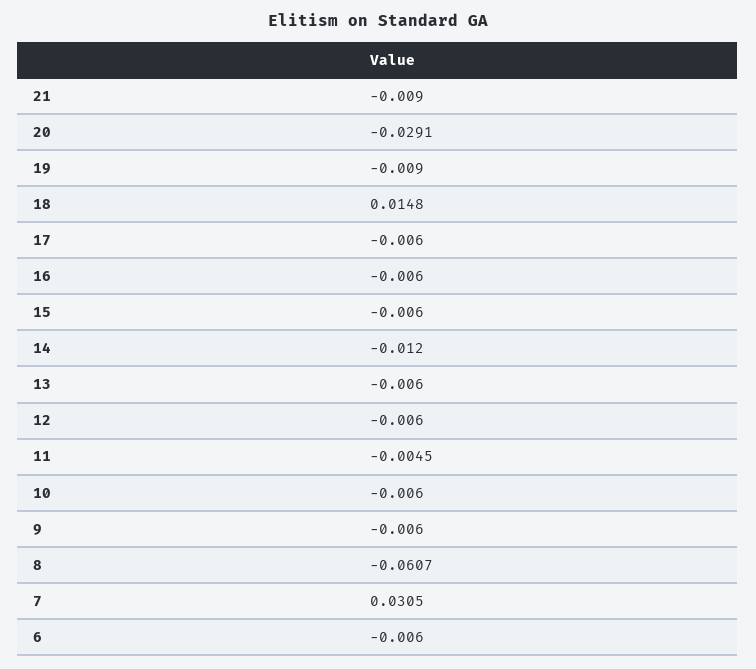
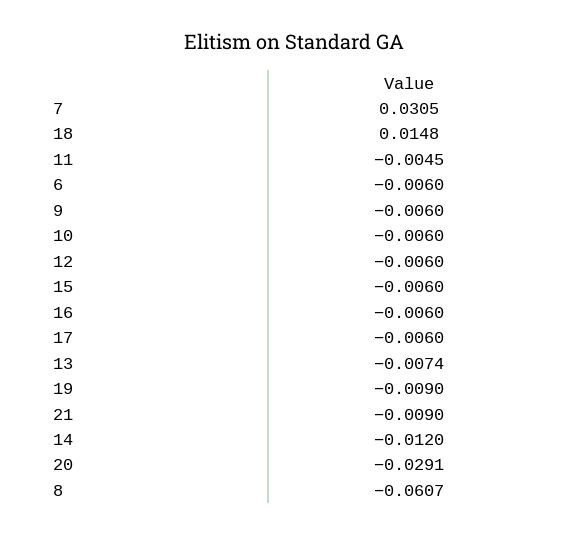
13: -0.006 -> -0.0074

